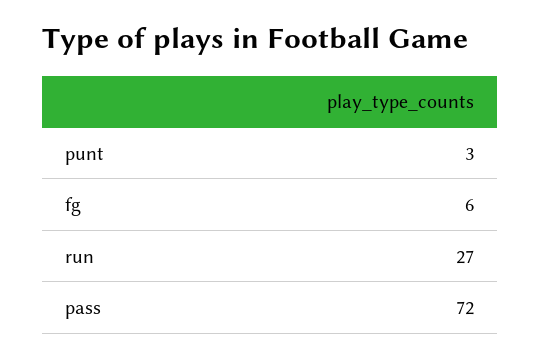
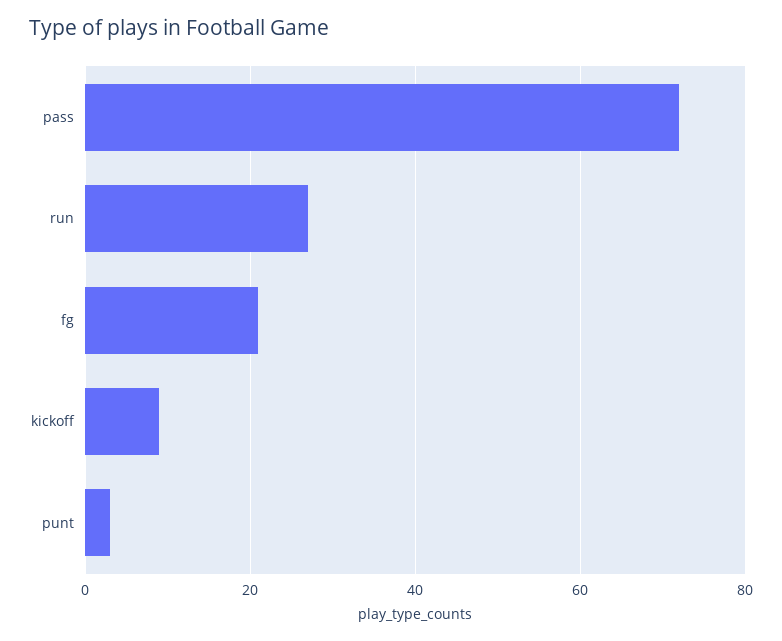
fg: 6 -> 20
kickoff: none -> 10

